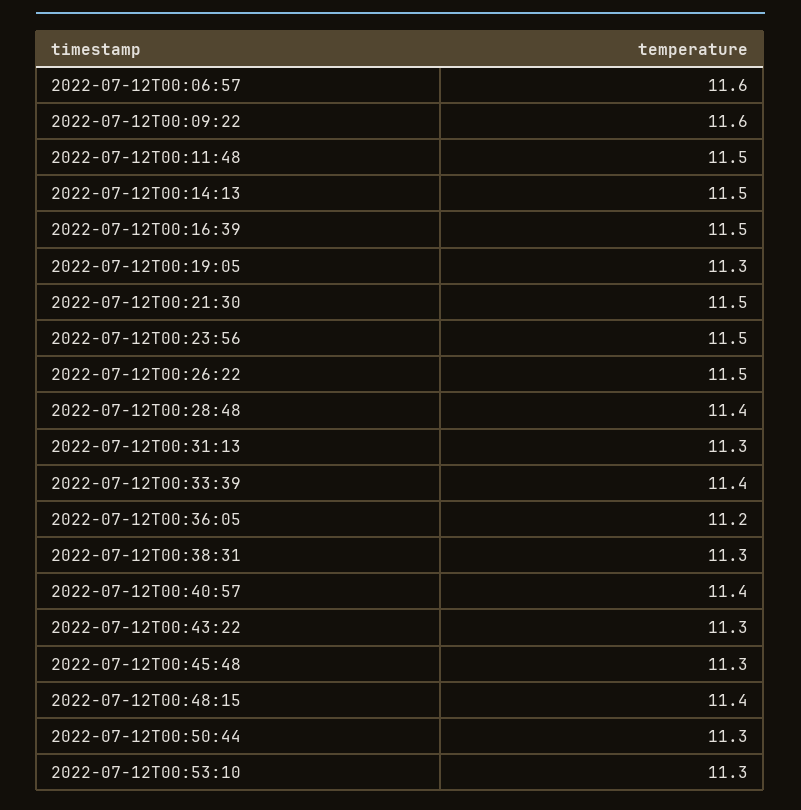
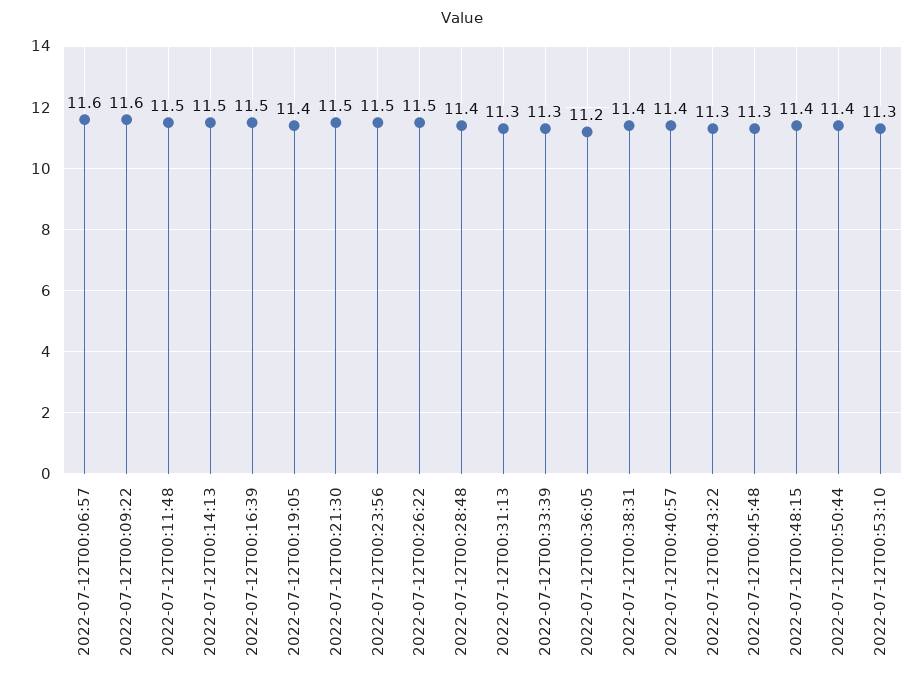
2022-07-12T00:19:05: 11.3 -> 11.4
2022-07-12T00:33:39: 11.4 -> 11.3
2022-07-12T00:38:31: 11.3 -> 11.4
2022-07-12T00:50:44: 11.3 -> 11.4

